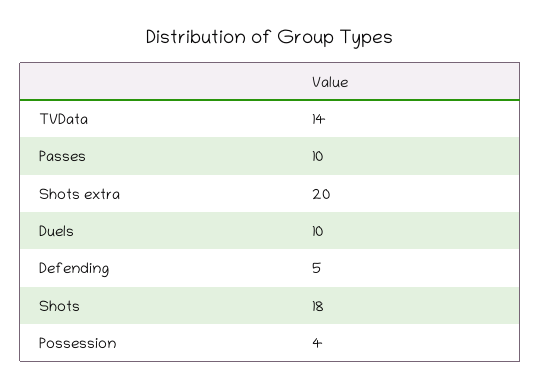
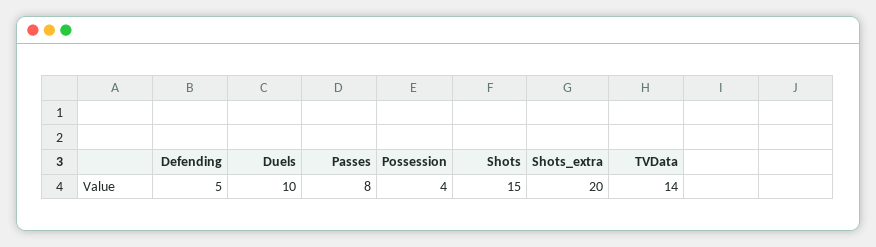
Passes: 10 -> 8
Shots: 18 -> 15

